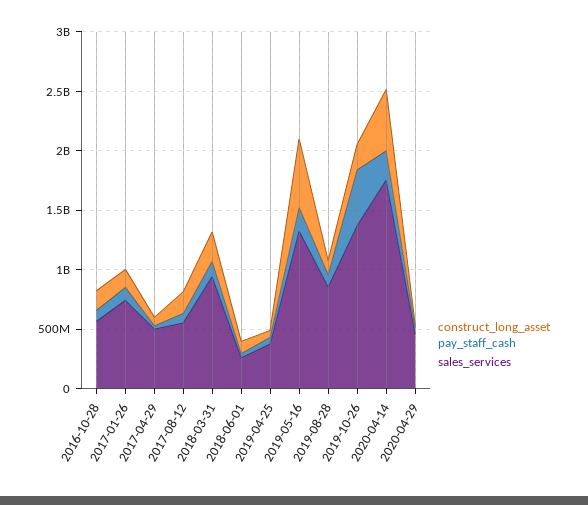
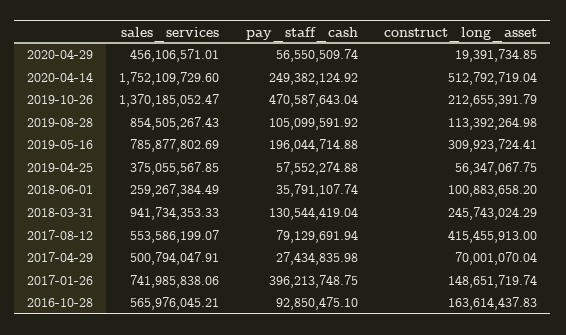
pay_staff_cash, 2017-01-26: 100000000 -> 396213748.75
construct_long_asset, 2017-08-12: 200000000 -> 415455913
construct_long_asset, 2019-05-16: 600000000 -> 309923724.41
sales_services, 2019-05-16: 1300000000 -> 785877802.69

